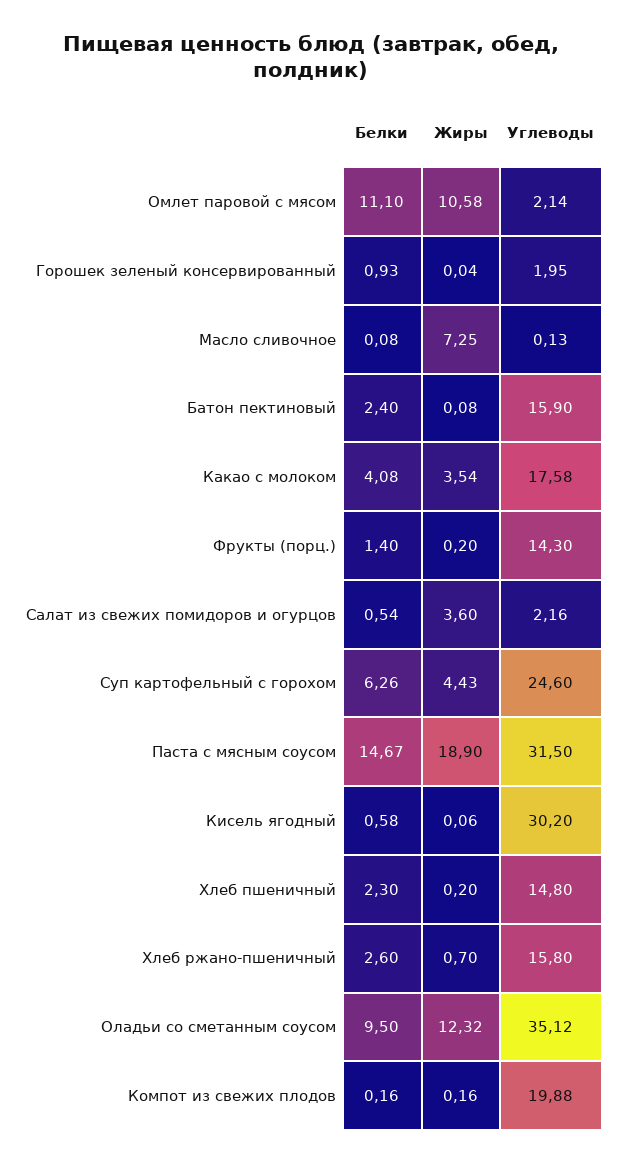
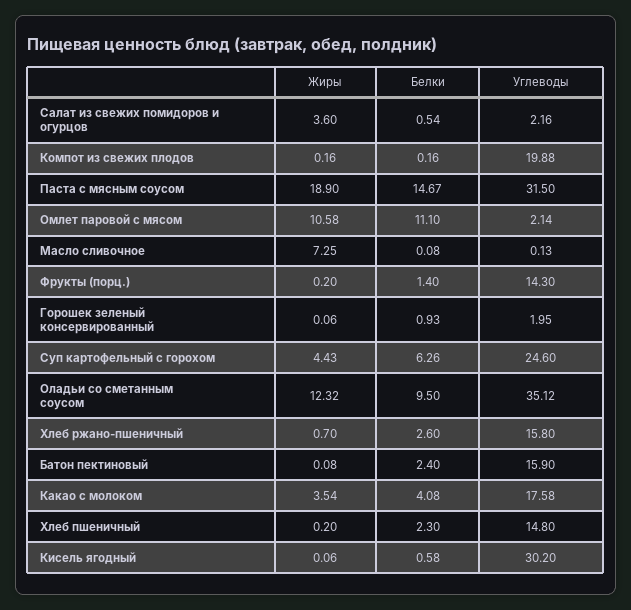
Жиры, Горошек зеленый консервированный: 0.04 -> 0.06

